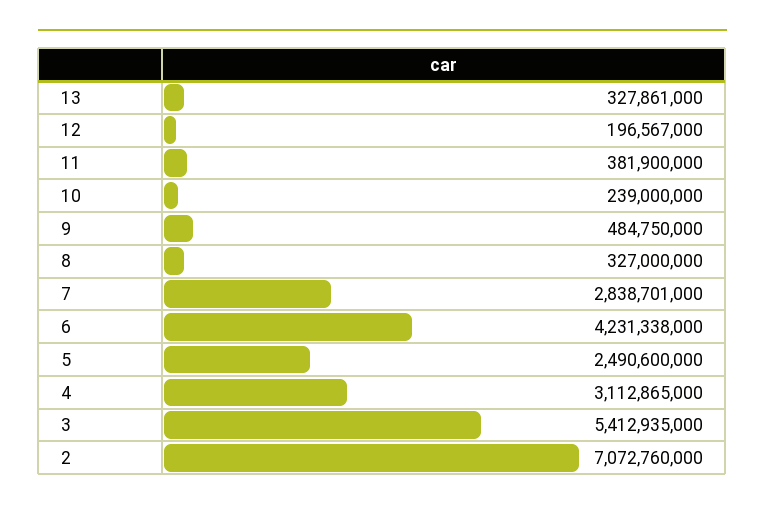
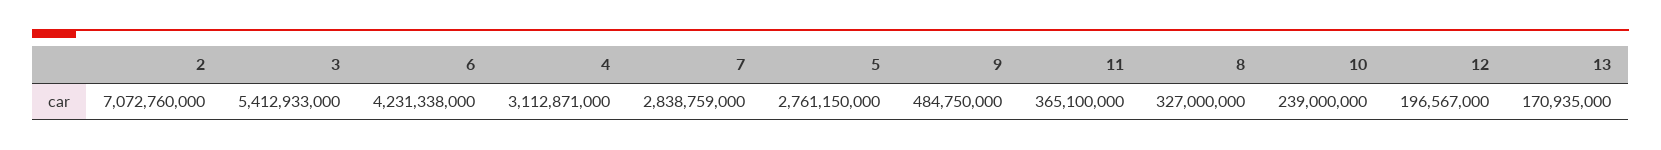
13: 327861000 -> 170935000
11: 381900000 -> 365100000
7: 2838701000 -> 2838759000
5: 2490600000 -> 2761150000
4: 3112865000 -> 3112871000
3: 5412935000 -> 5412933000

